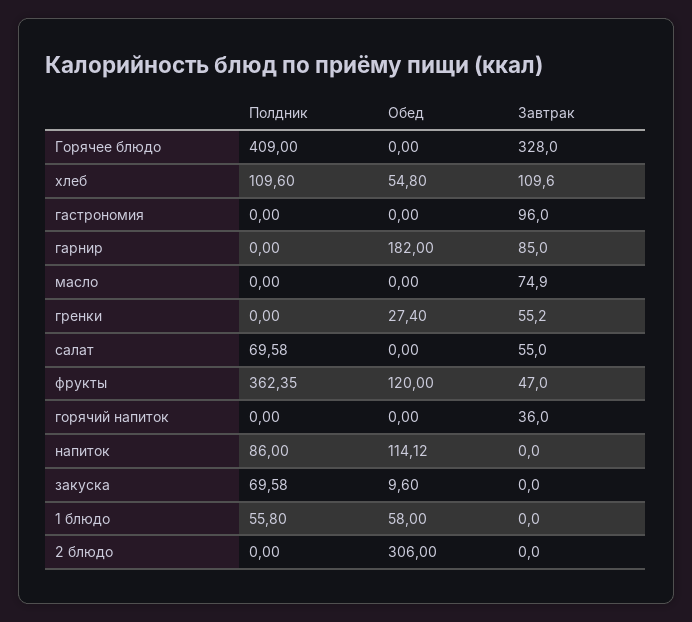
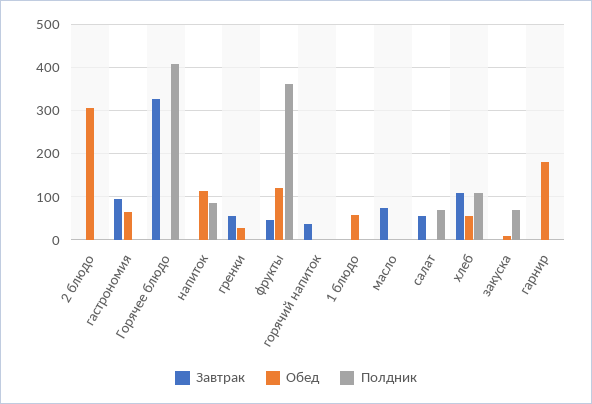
Обед, гастрономия: 0 -> 60
Завтрак, гарнир: 85 -> 0
Полдник, 1 блюдо: 55.8 -> 0

